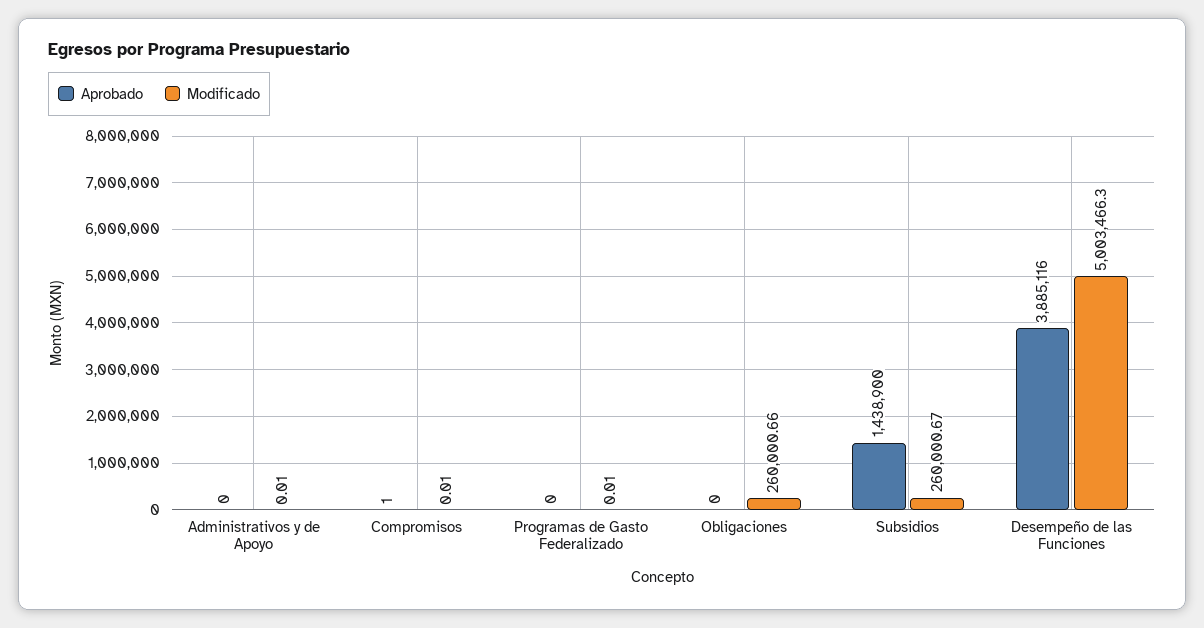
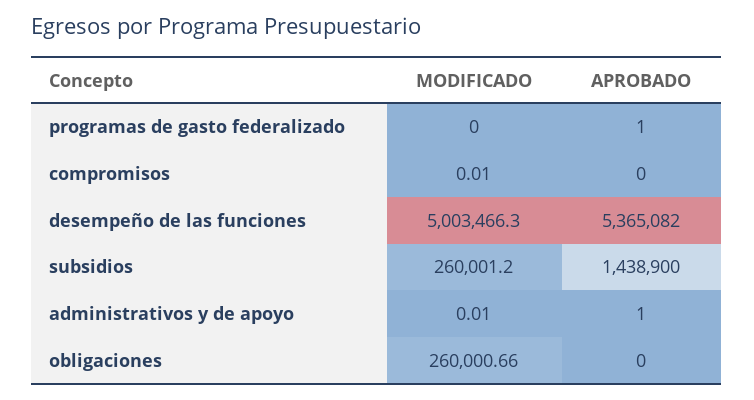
Aprobado, Administrativos y de Apoyo: 0 -> 1
Aprobado, Compromisos: 1 -> 0
Aprobado, Programas de Gasto Federalizado: 0 -> 1
Modificado, Programas de Gasto Federalizado: 0.01 -> 0
Modificado, Subsidios: 260000.67 -> 260001.2
Aprobado, Desempeño de las Funciones: 3885116 -> 5365082

